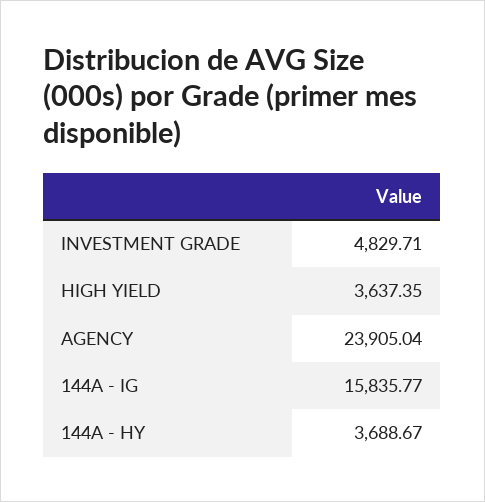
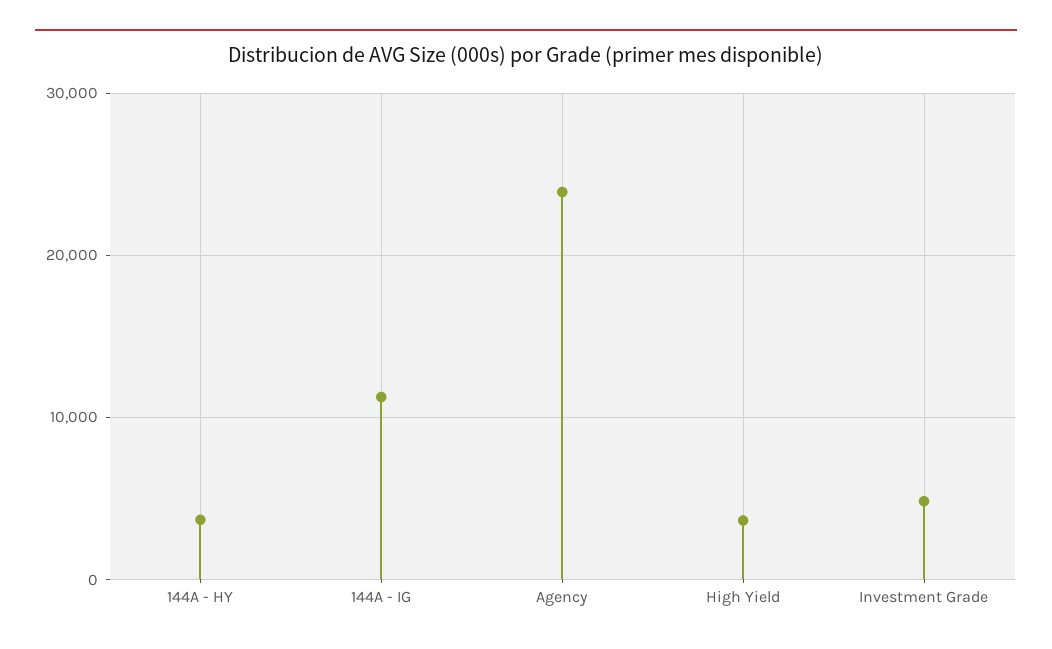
144A - IG: 15835.77 -> 11000

